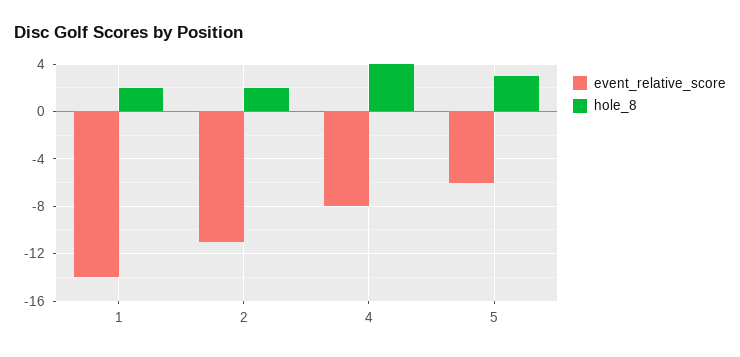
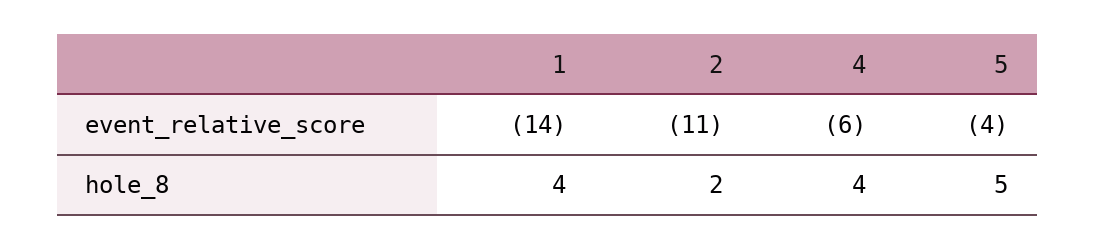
hole_8, 1: 2 -> 4
event_relative_score, 4: -8 -> -6
event_relative_score, 5: -6 -> -4
hole_8, 5: 3 -> 5

